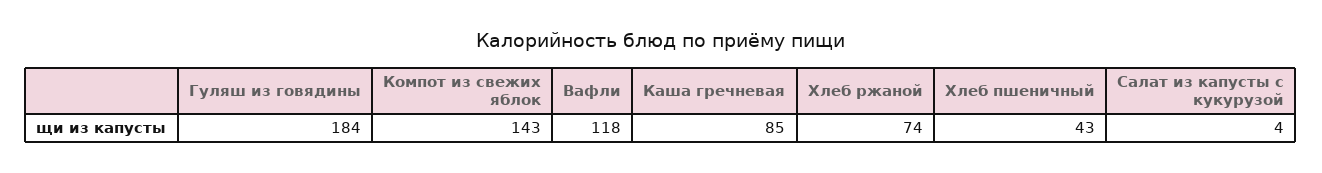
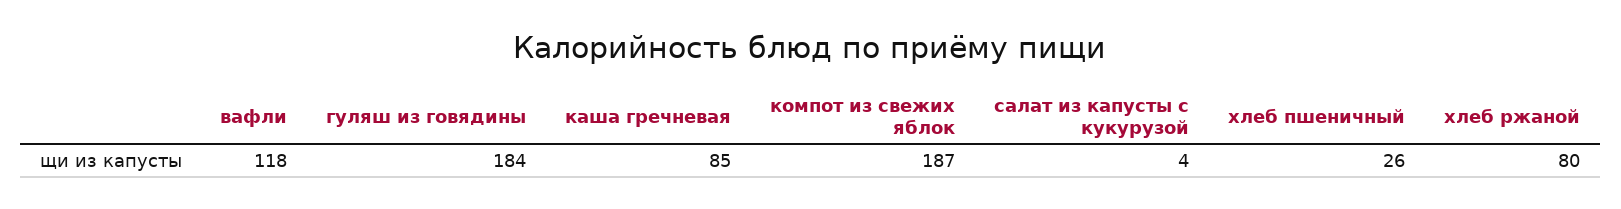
Компот из свежих яблок: 143 -> 187
Хлеб ржаной: 74 -> 80
Хлеб пшеничный: 43 -> 26

